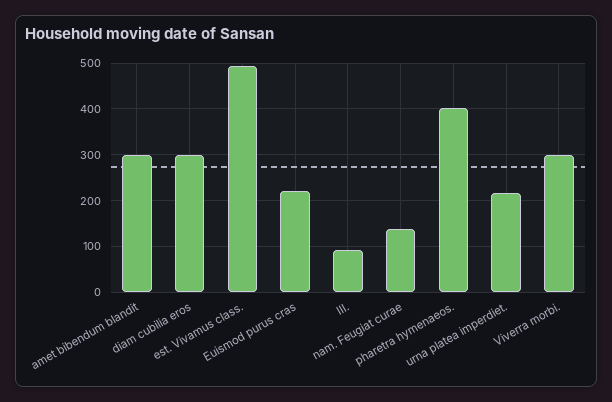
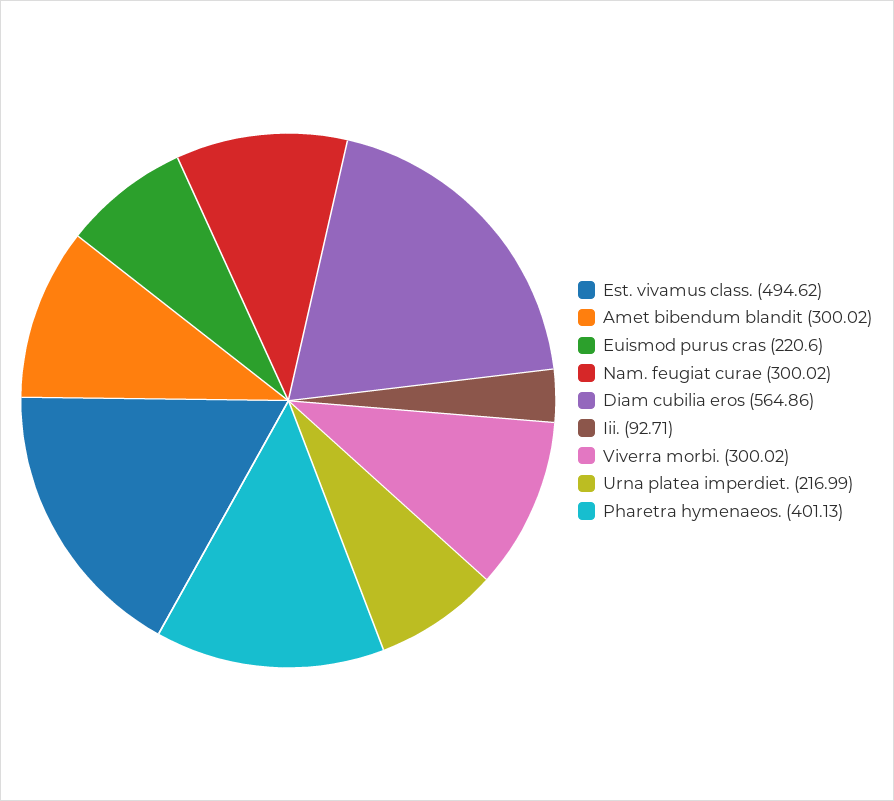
diam cubilia eros: 300 -> 564.86
nam. Feugiat curae: 140 -> 300.02

